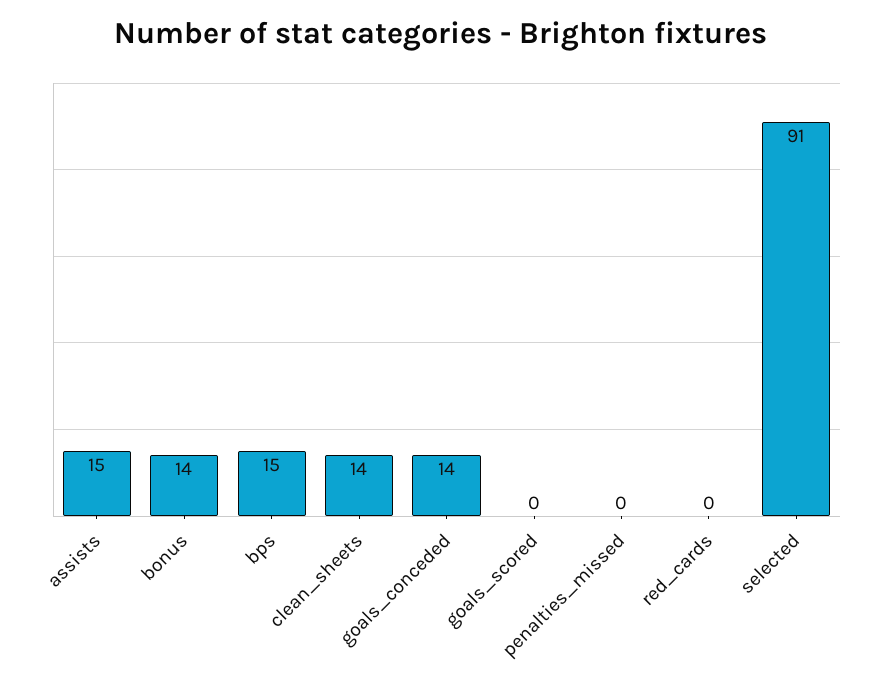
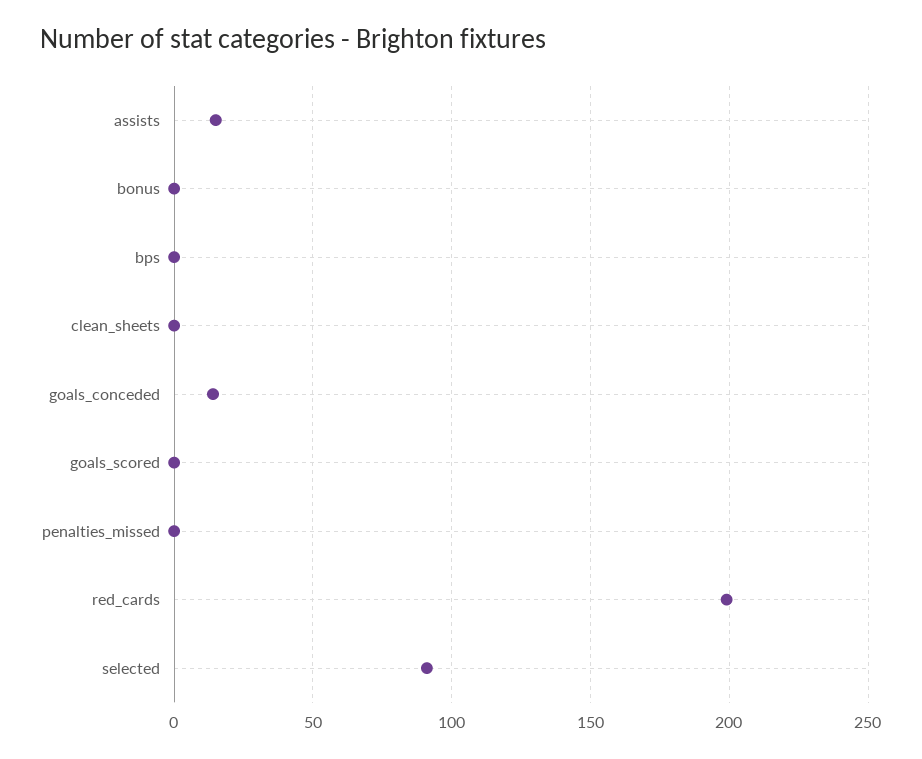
bonus: 14 -> 0
bps: 15 -> 0
clean_sheets: 14 -> 0
red_cards: 0 -> 200

